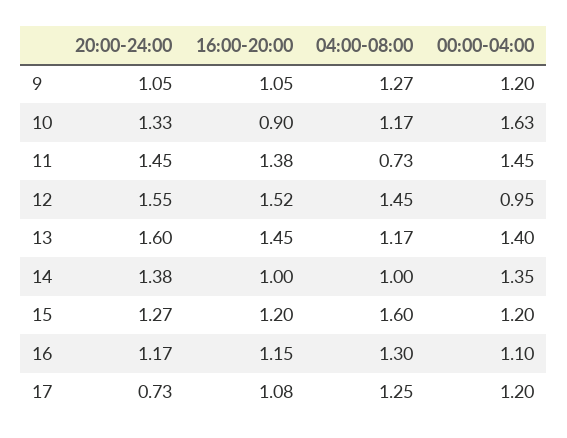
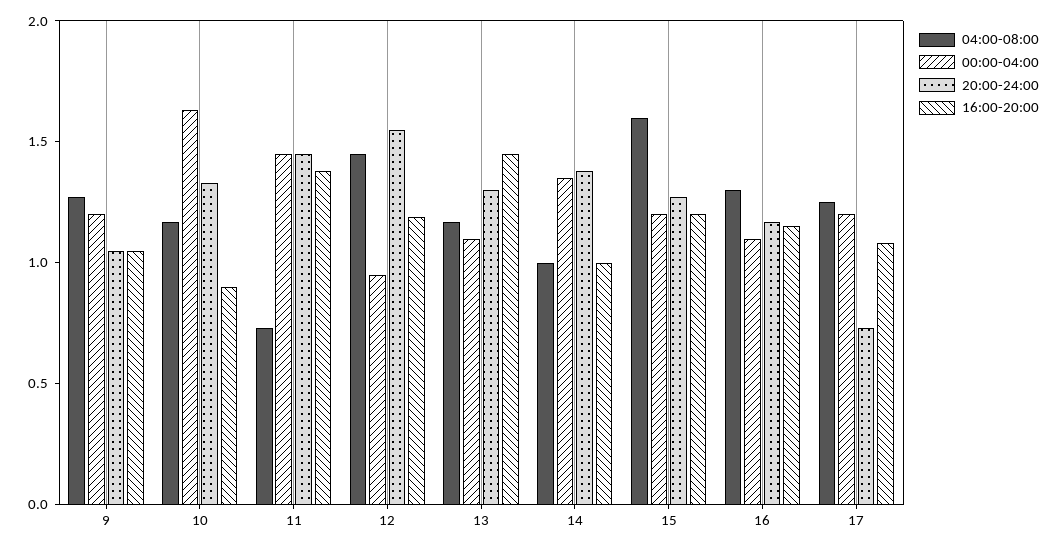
16:00-20:00, 12: 1.52 -> 1.2
20:00-24:00, 13: 1.6 -> 1.3
00:00-04:00, 13: 1.4 -> 1.1

